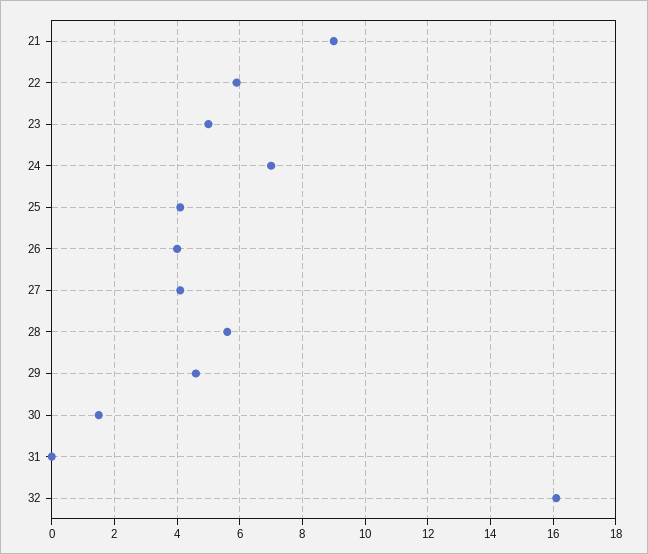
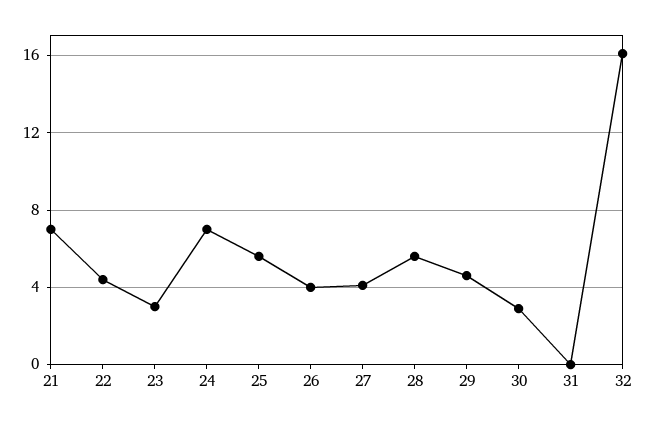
21: 9 -> 7
22: 6 -> 4.5
23: 5 -> 3
25: 4 -> 5.5
30: 1.5 -> 3

